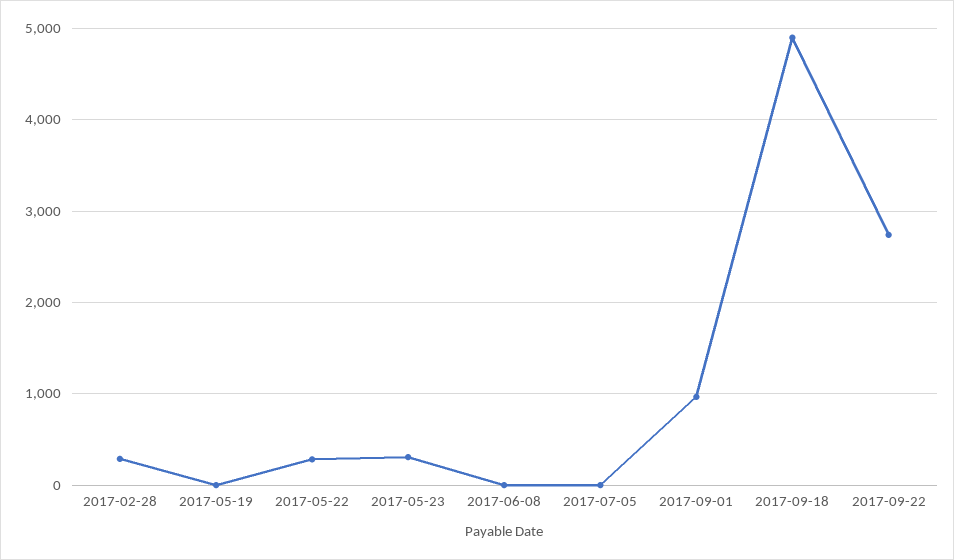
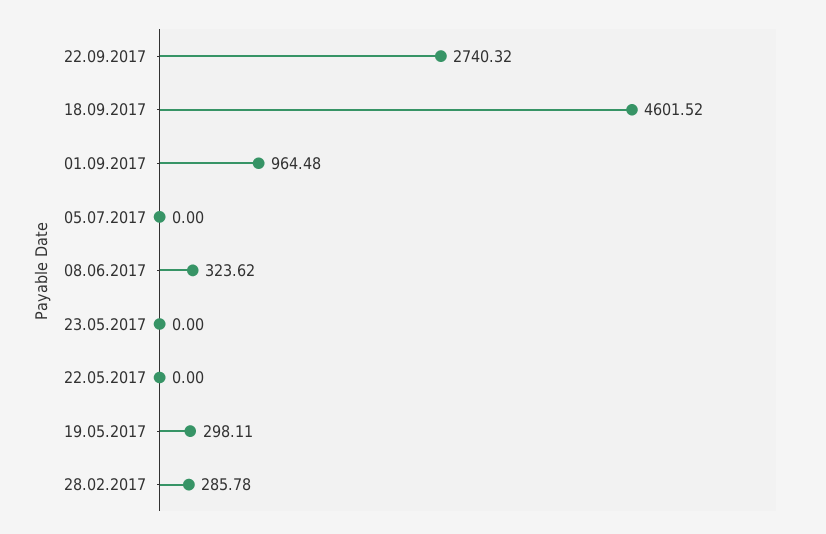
2017-05-19: 0 -> 298.11
2017-05-22: 300 -> 0
2017-05-23: 300 -> 0
2017-06-08: 0 -> 323.62
2017-09-18: 4900 -> 4601.52

